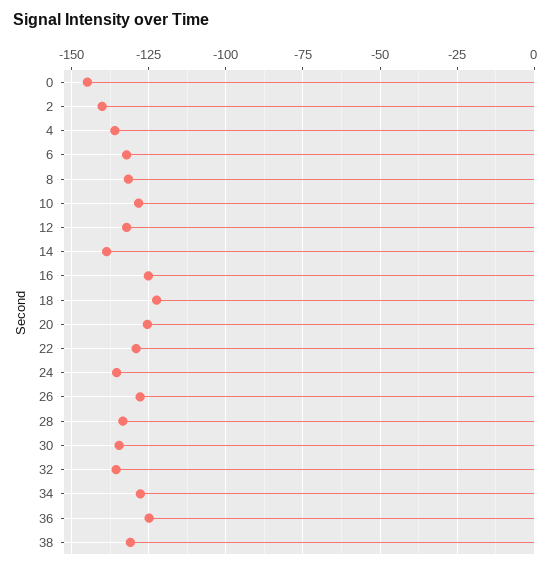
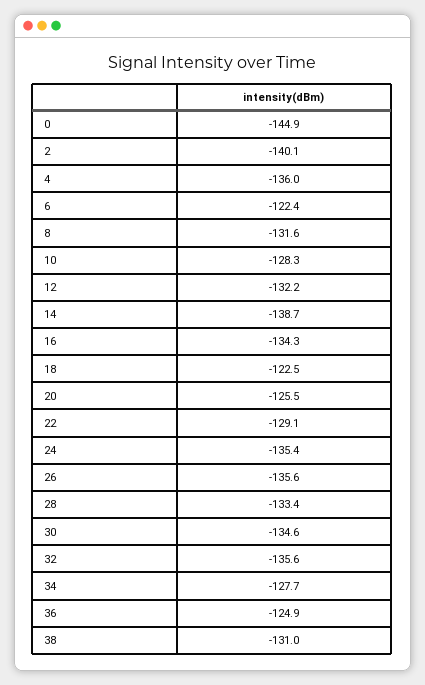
6: -132.5 -> -122.4
16: -125 -> -134.3
26: -127.5 -> -135.6

